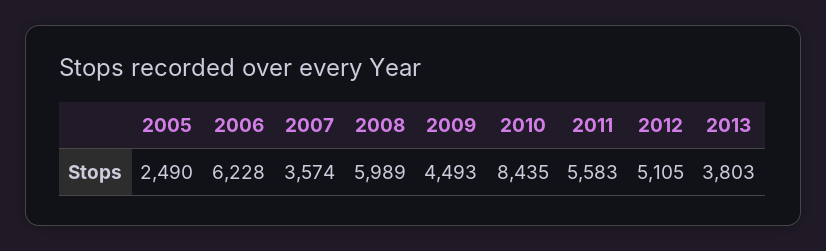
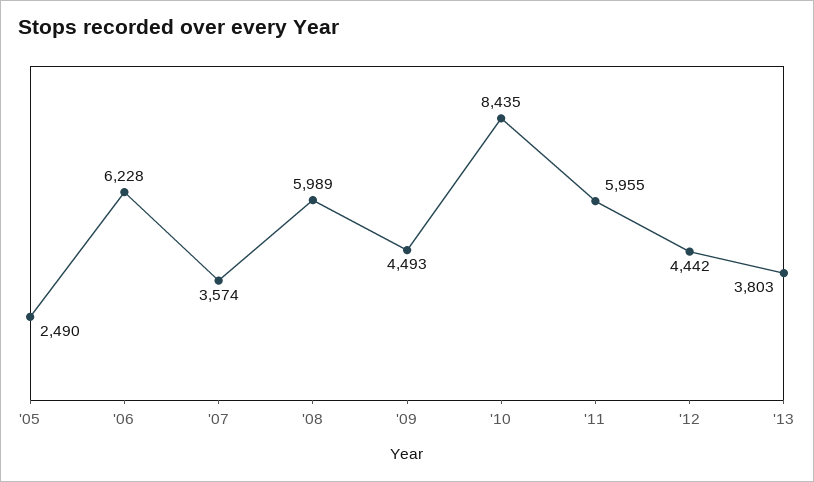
2011: 5583 -> 5955
2012: 5105 -> 4442

